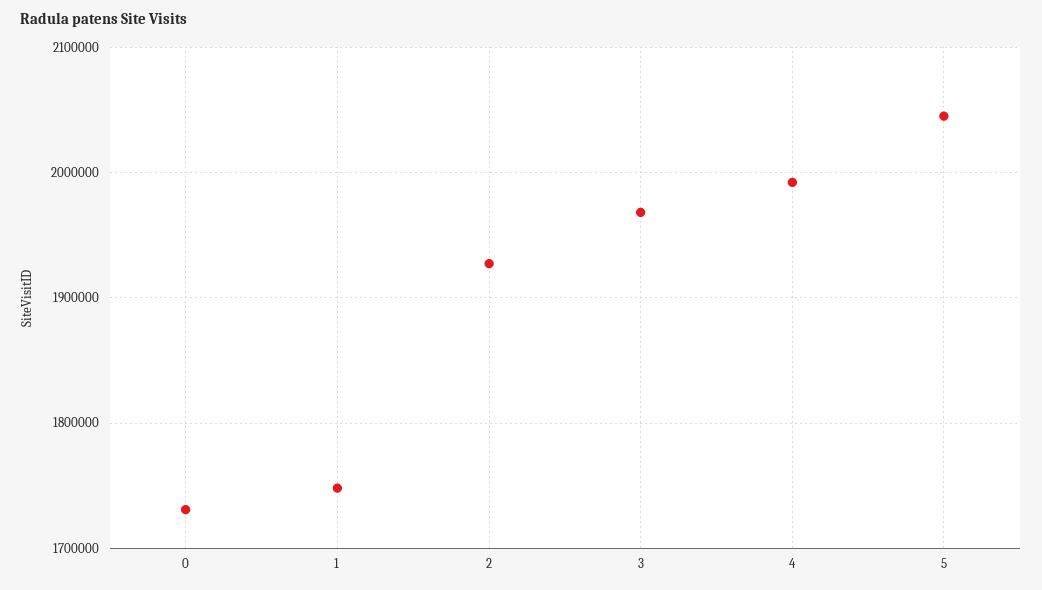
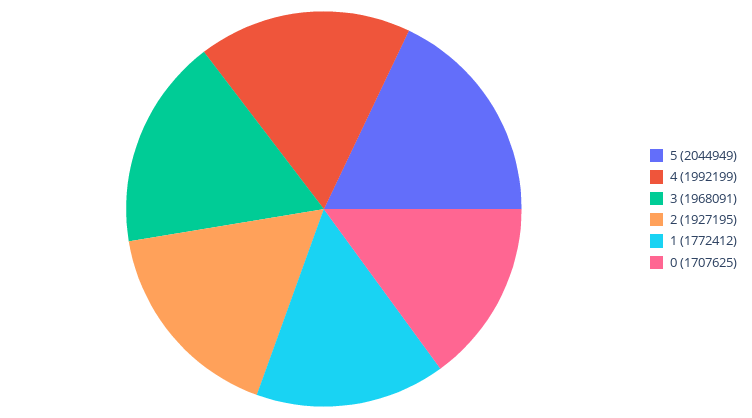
0: 1730000 -> 1707625
1: 1750000 -> 1772412

